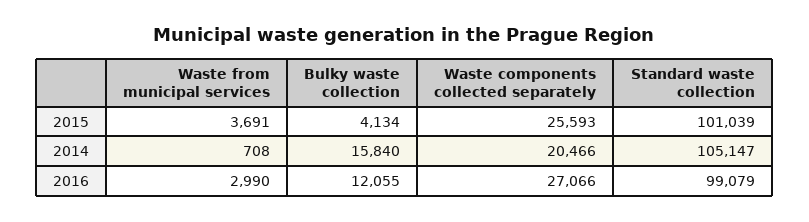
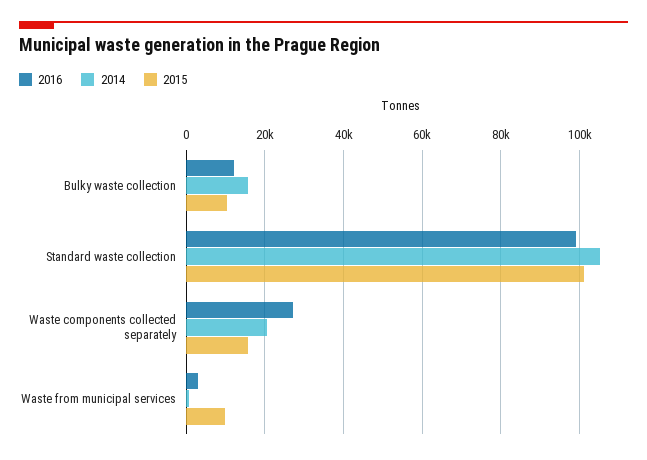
2015, Waste from municipal services: 3691 -> 10000
2015, Bulky waste collection: 4134 -> 10000
2015, Waste components collected separately: 25593 -> 16000

